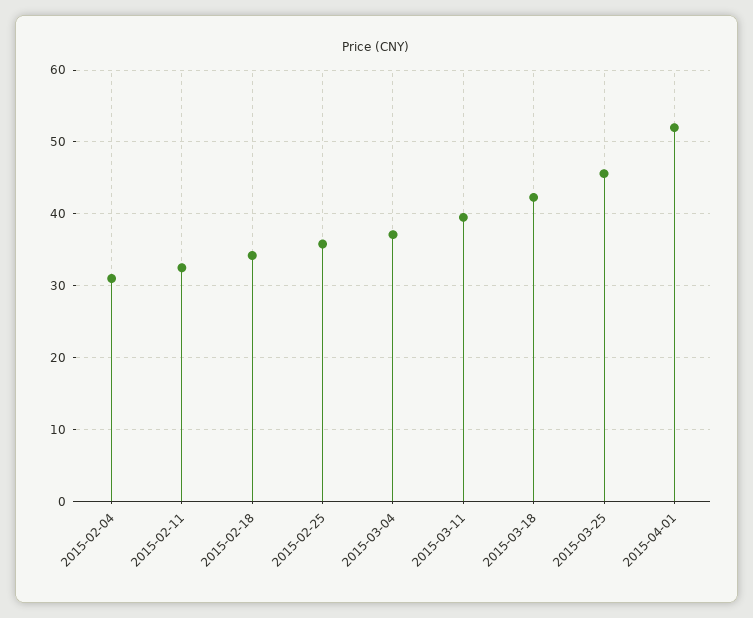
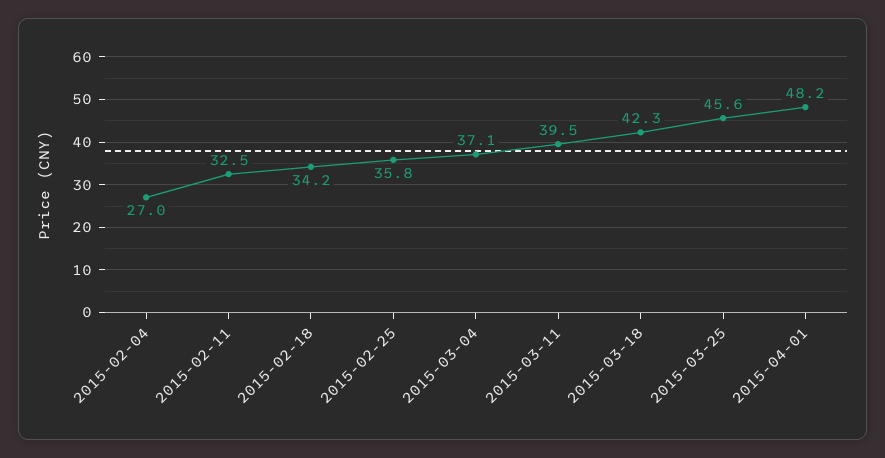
2015-02-04: 31 -> 27
2015-04-01: 52 -> 48.2

